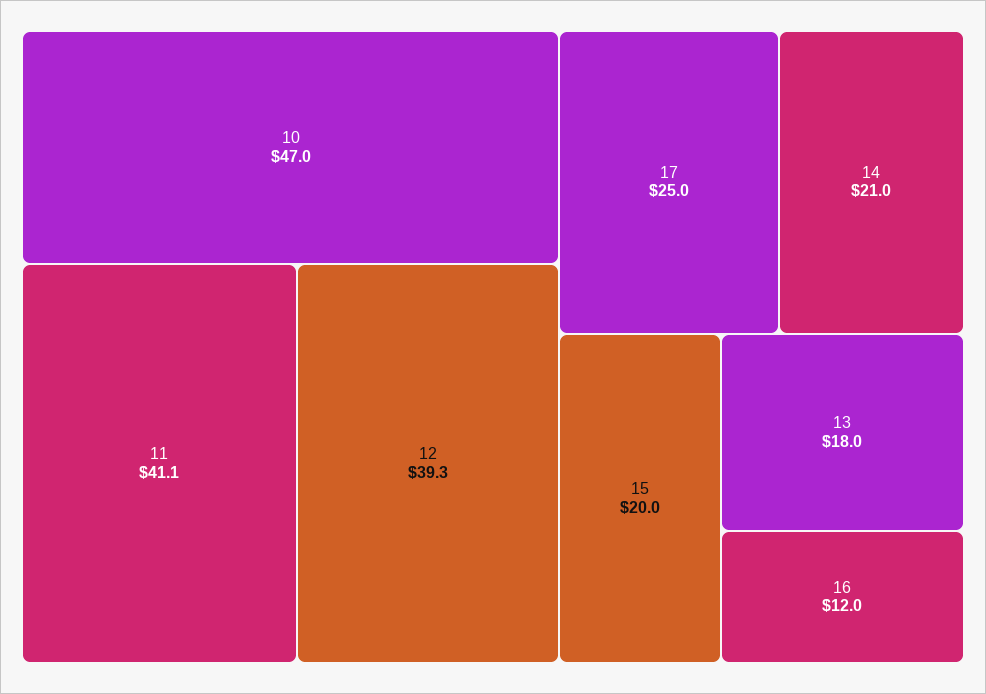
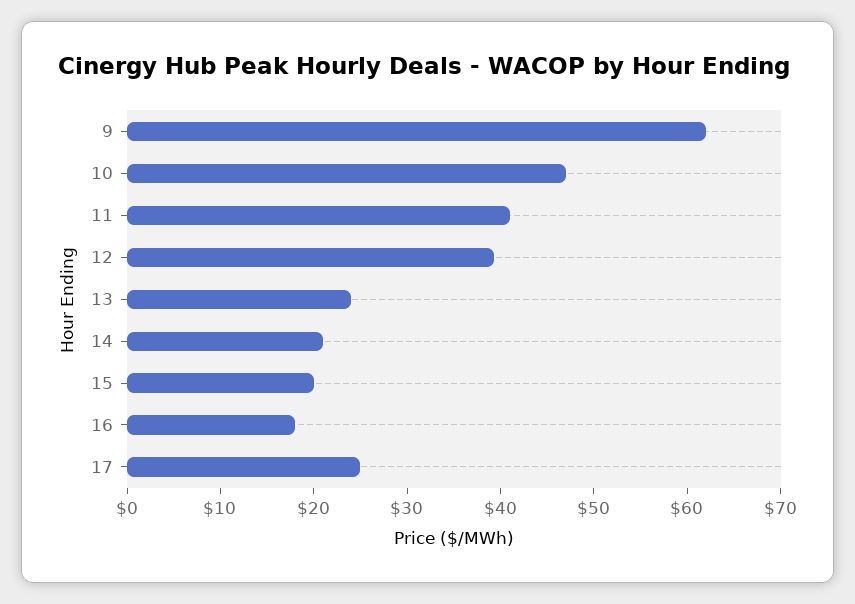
13: 18 -> 24
16: 12 -> 18
9: none -> 62

